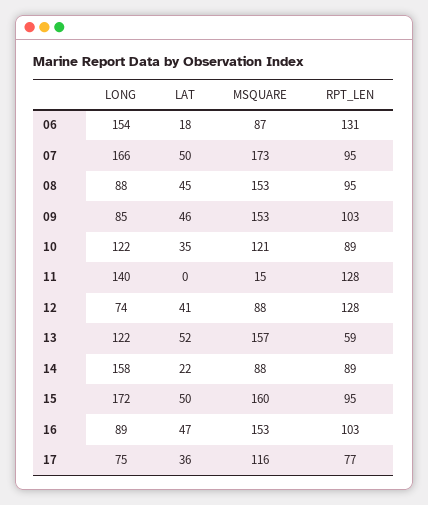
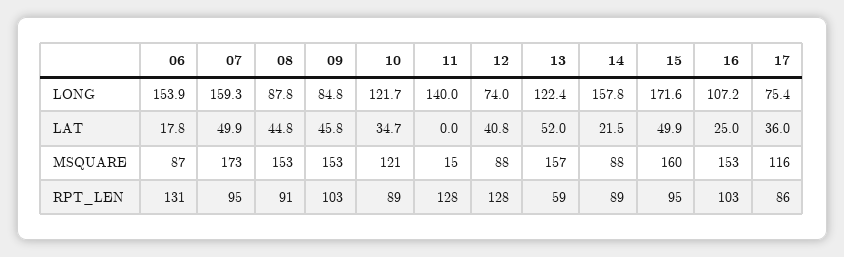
LONG, 07: 166 -> 159.3
RPT_LEN, 08: 95 -> 91
LONG, 16: 89 -> 107.2
LAT, 16: 47 -> 25
RPT_LEN, 17: 77 -> 86

